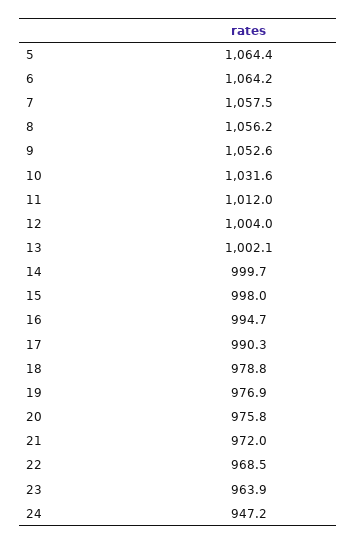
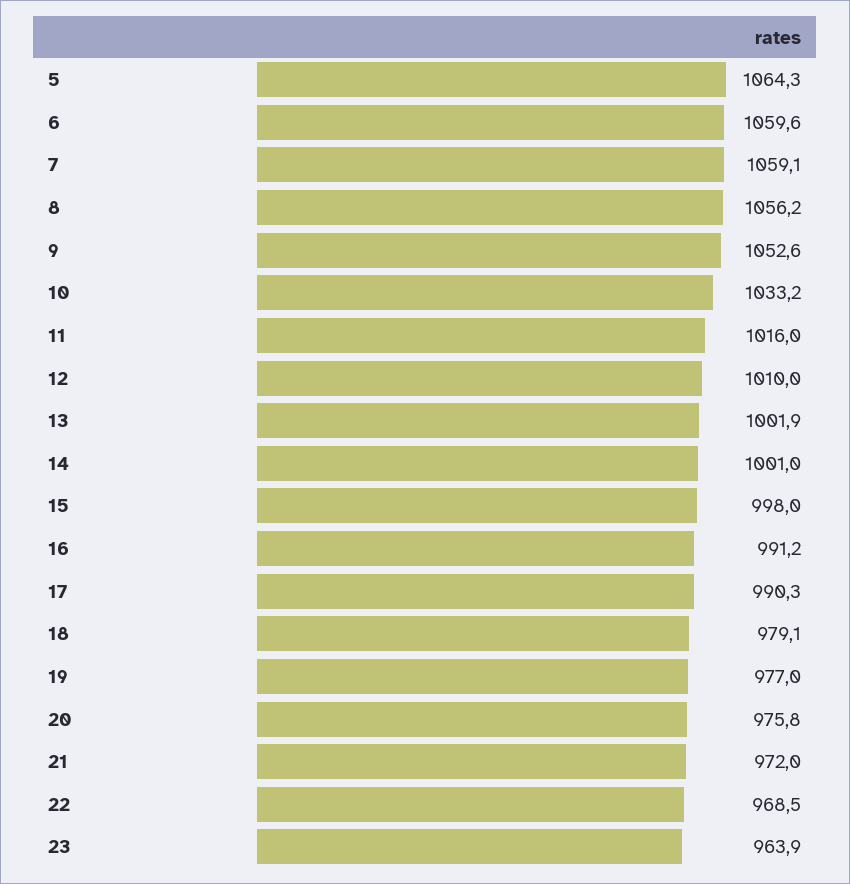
5: 1064.4 -> 1064.3
6: 1064.2 -> 1059.6
7: 1057.5 -> 1059.1
10: 1031.6 -> 1033.2
11: 1012 -> 1016
12: 1004 -> 1010
13: 1002.1 -> 1001.9
14: 999.7 -> 1001
16: 994.7 -> 991.2
18: 978.8 -> 979.1
19: 976.9 -> 977
24: 947.2 -> none

